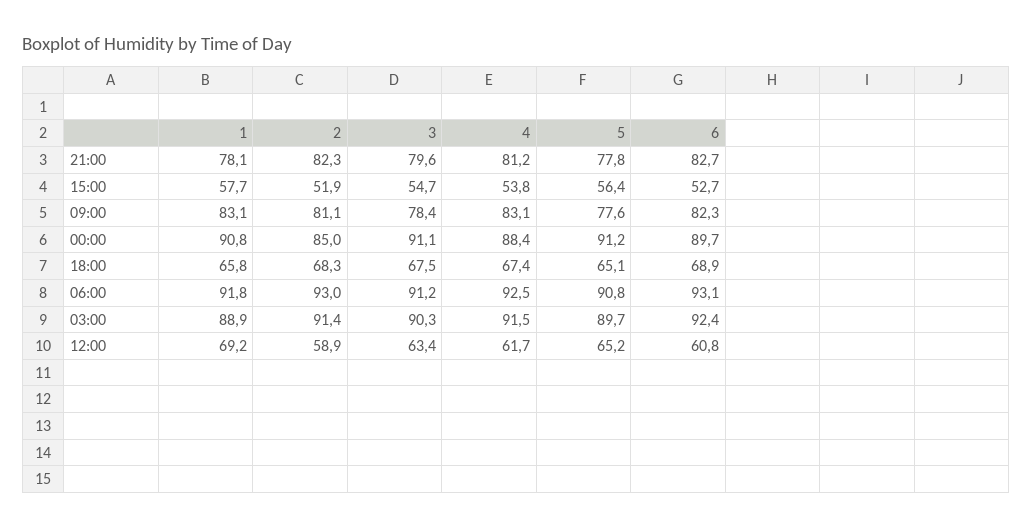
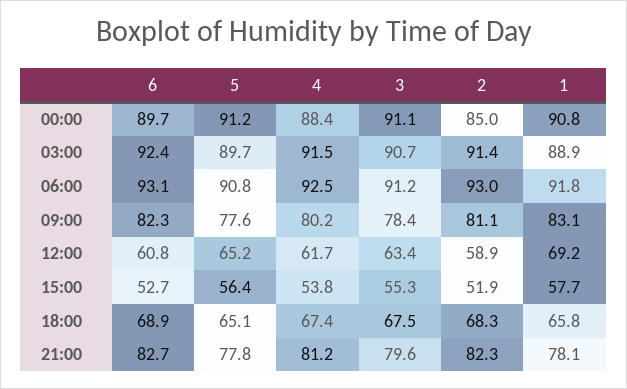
3, 15:00: 54.7 -> 55.3
4, 09:00: 83.1 -> 80.2
3, 03:00: 90.3 -> 90.7

